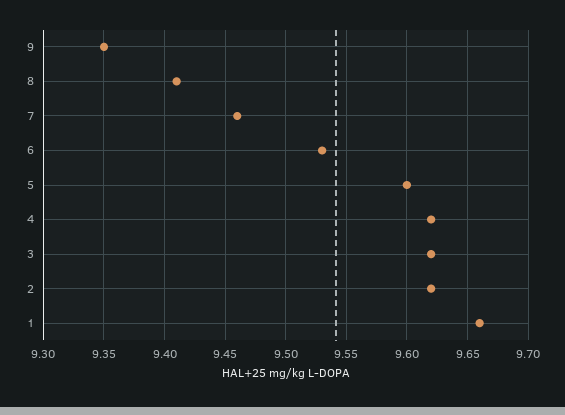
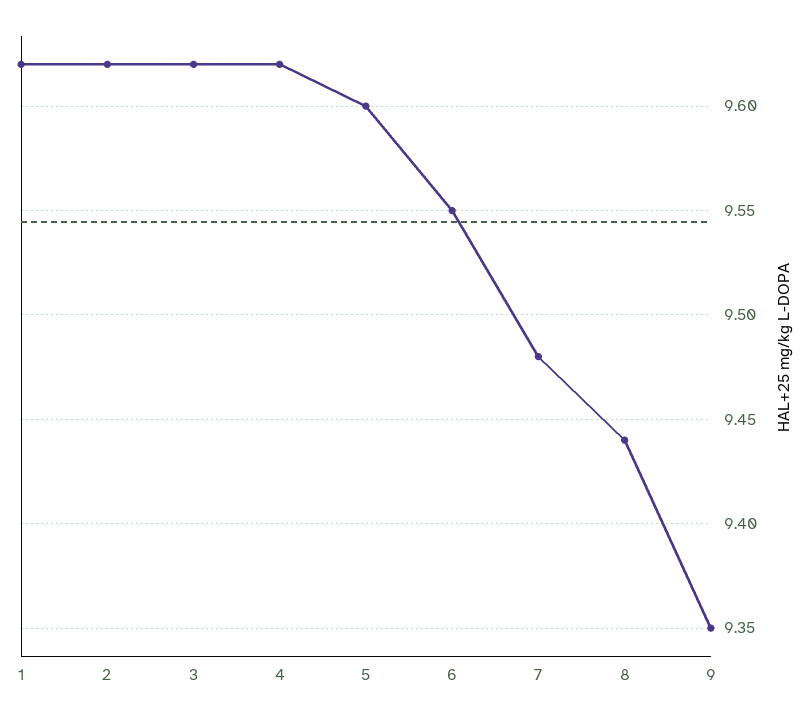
8: 9.41 -> 9.44
7: 9.46 -> 9.48
6: 9.53 -> 9.55
1: 9.66 -> 9.62

